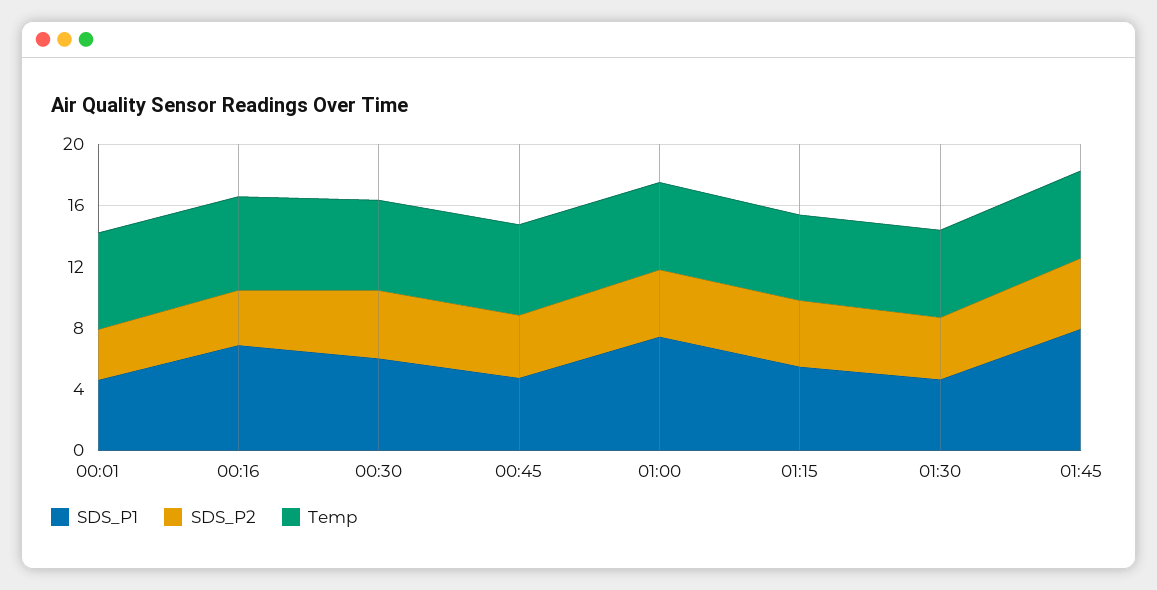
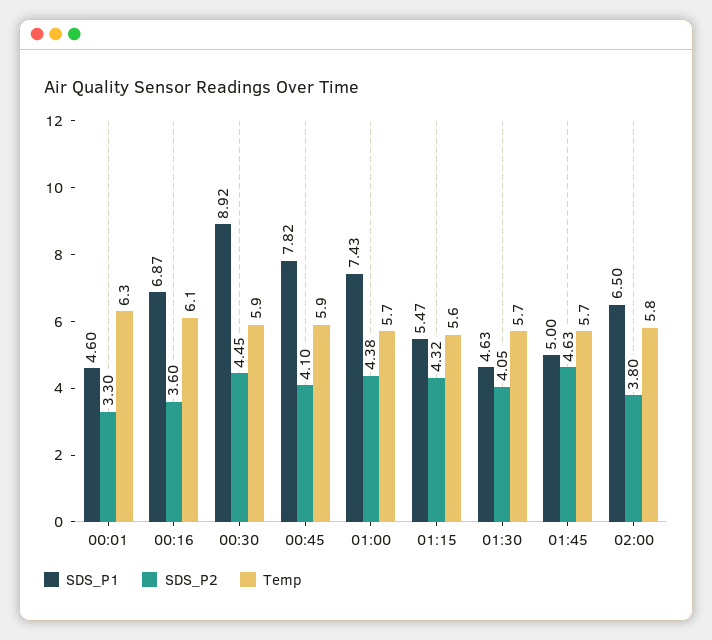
SDS_P1, 00:30: 6 -> 8.92
SDS_P1, 00:45: 5 -> 7.82
SDS_P1, 01:45: 8 -> 5
SDS_P1, 02:00: none -> 6.5
SDS_P2, 02:00: none -> 3.8
Temp, 02:00: none -> 5.8

